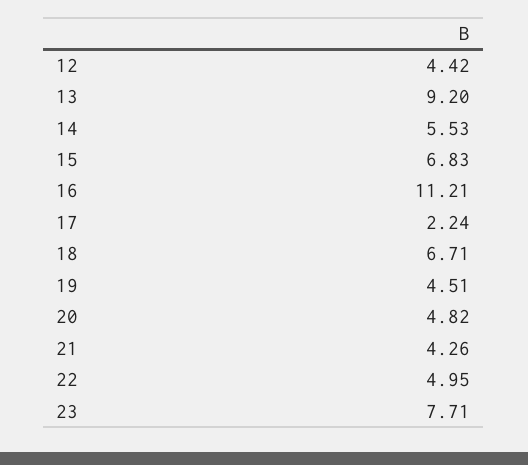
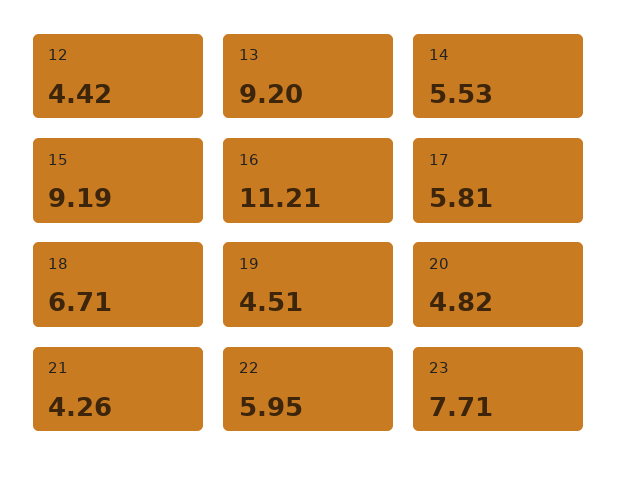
15: 6.83 -> 9.19
17: 2.24 -> 5.81
22: 4.95 -> 5.95

